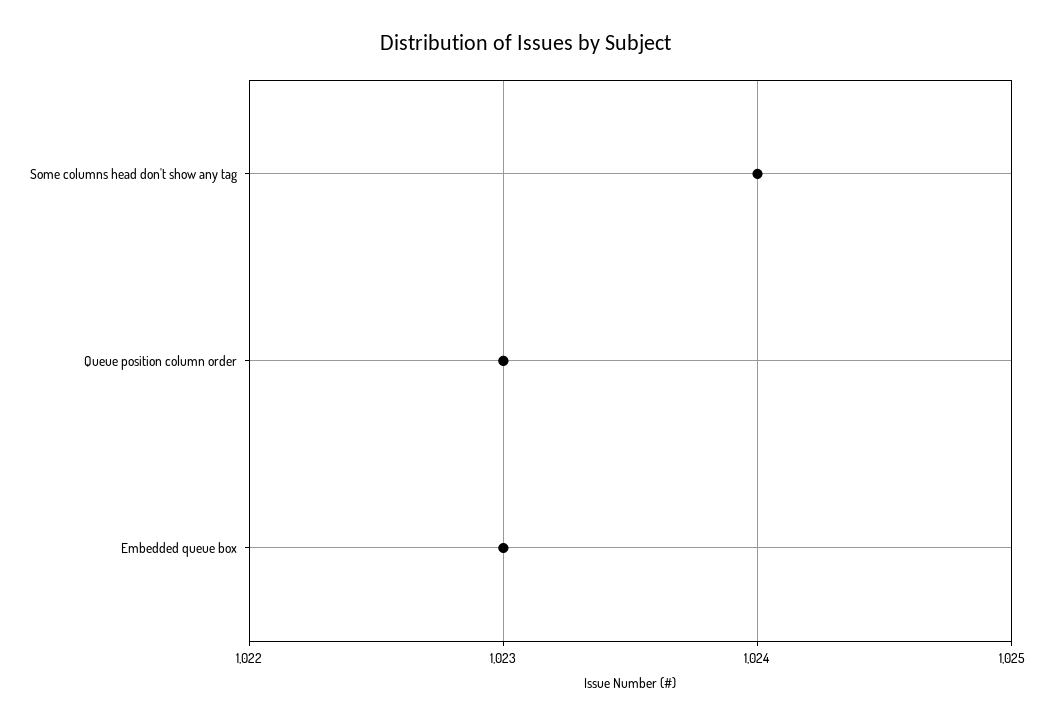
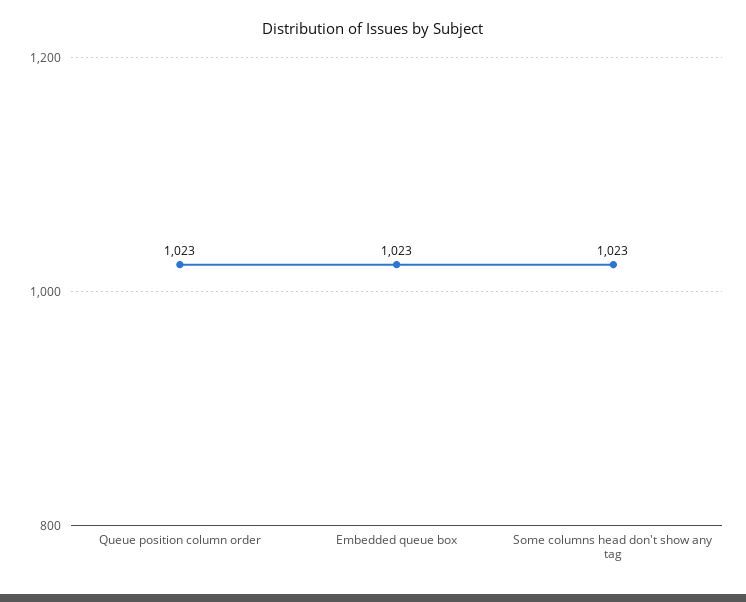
Some columns head don't show any tag: 1024 -> 1023

